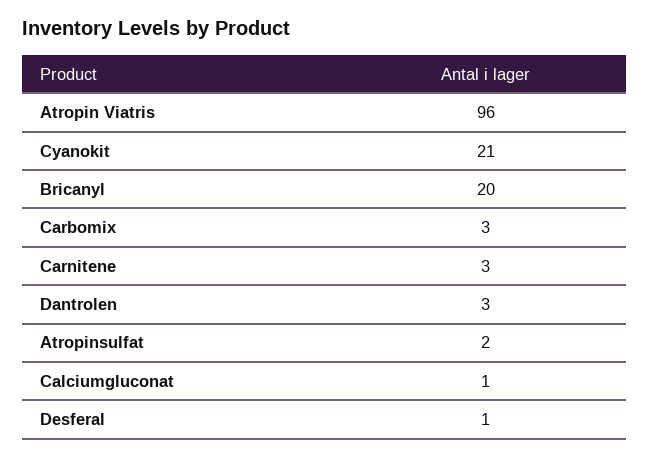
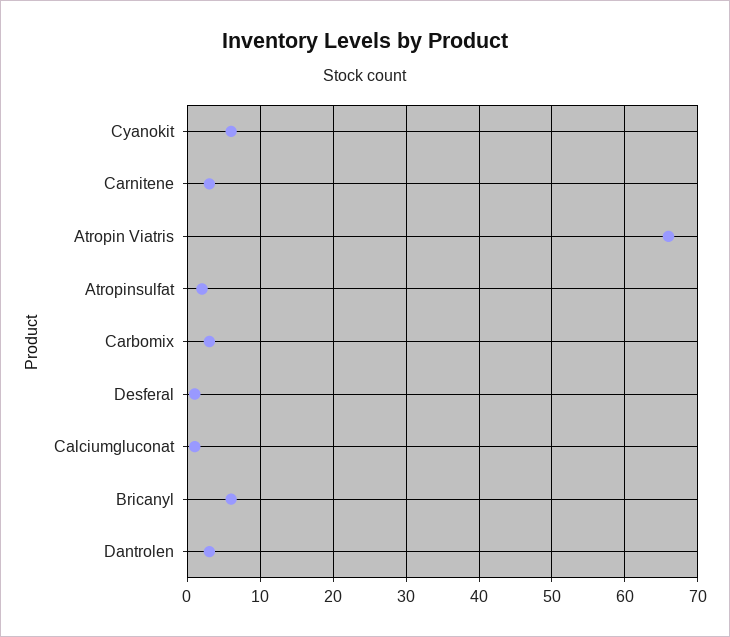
Atropin Viatris: 96 -> 66
Cyanokit: 21 -> 6
Bricanyl: 20 -> 6

